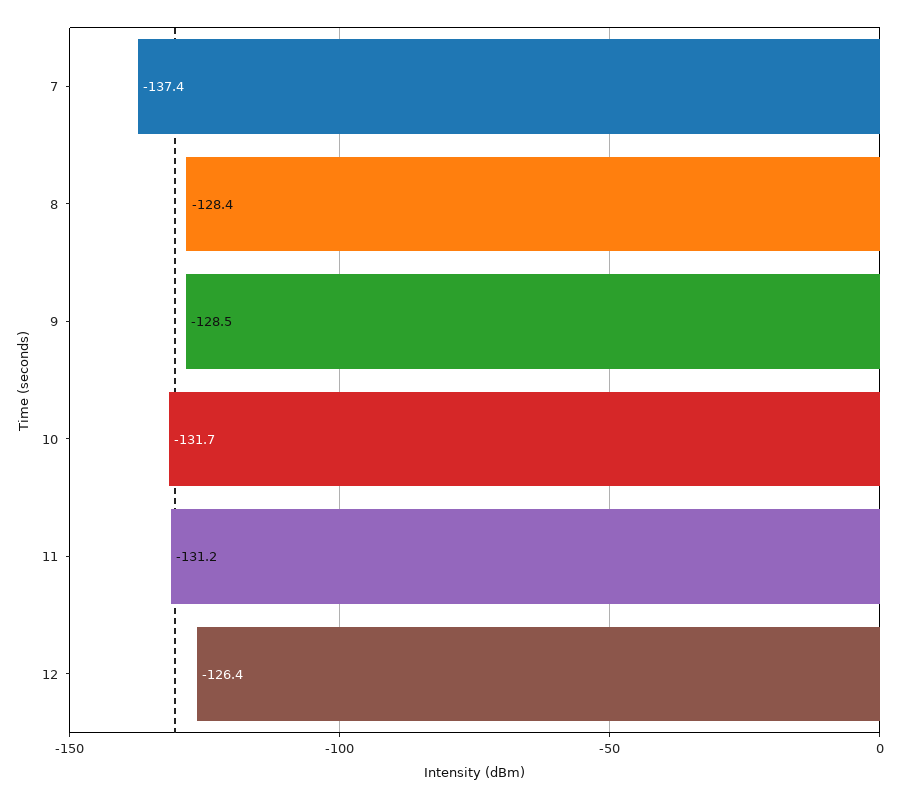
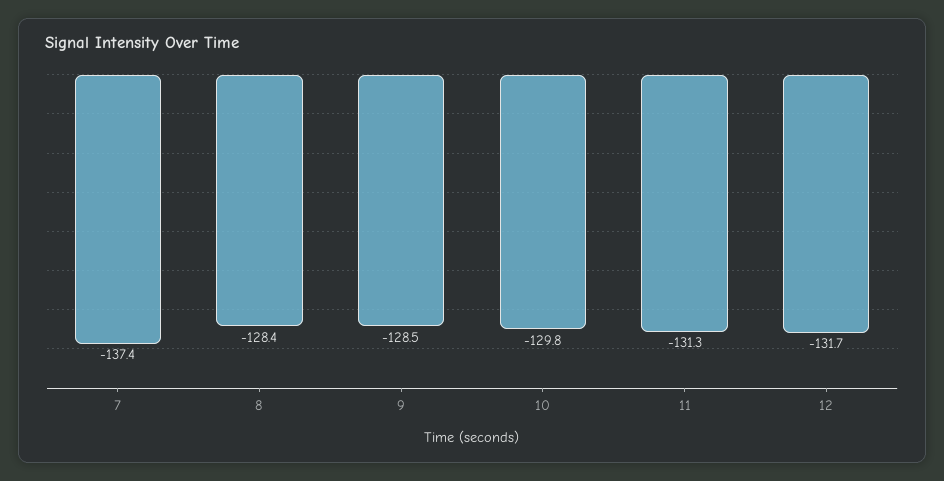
10: -131.7 -> -129.8
11: -131.2 -> -131.3
12: -126.4 -> -131.7

